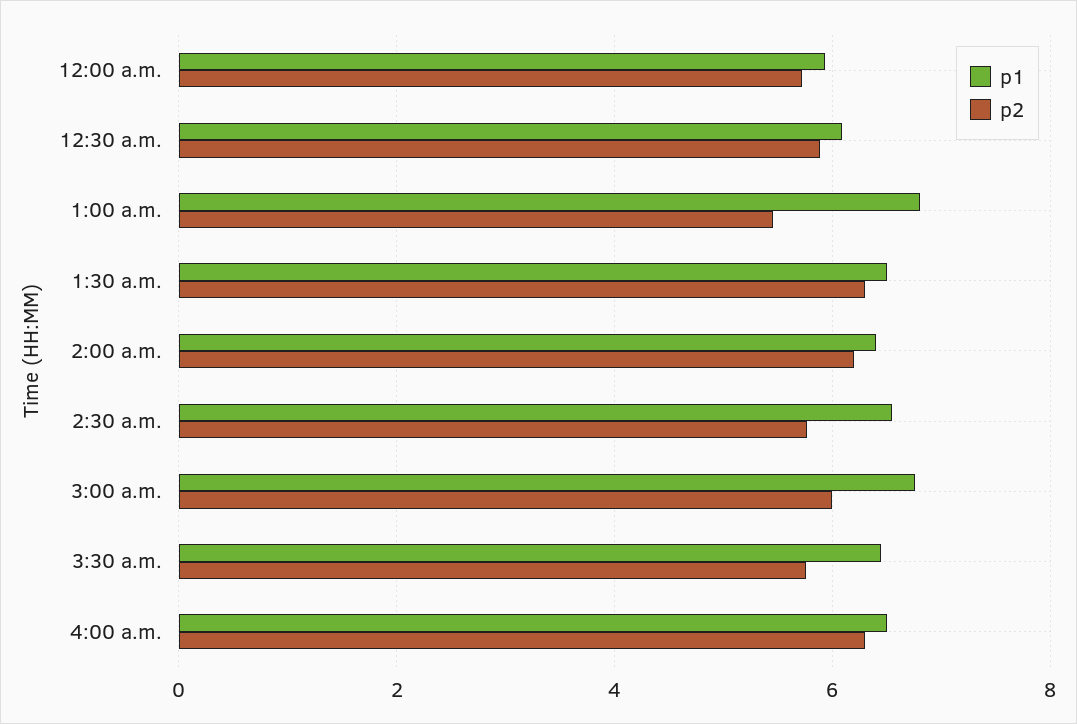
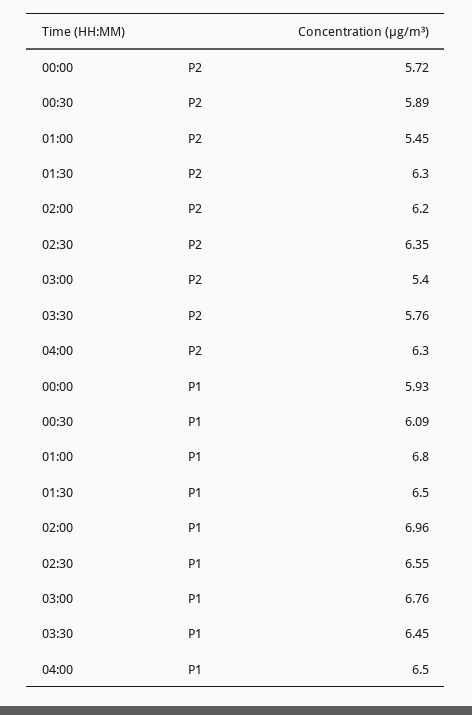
p1, 2:00 a.m.: 6.4 -> 6.96
p2, 2:30 a.m.: 5.8 -> 6.35
p2, 3:00 a.m.: 6 -> 5.4

